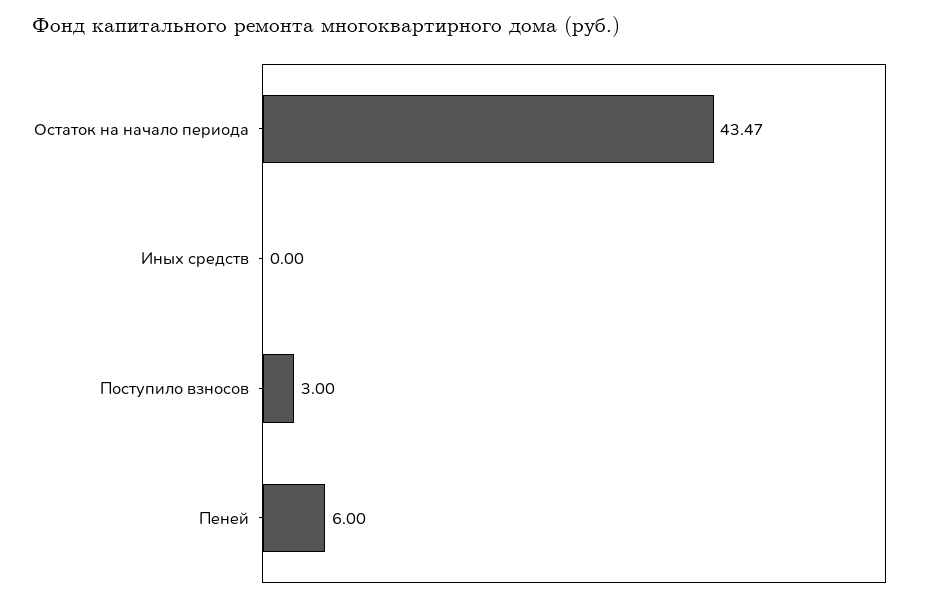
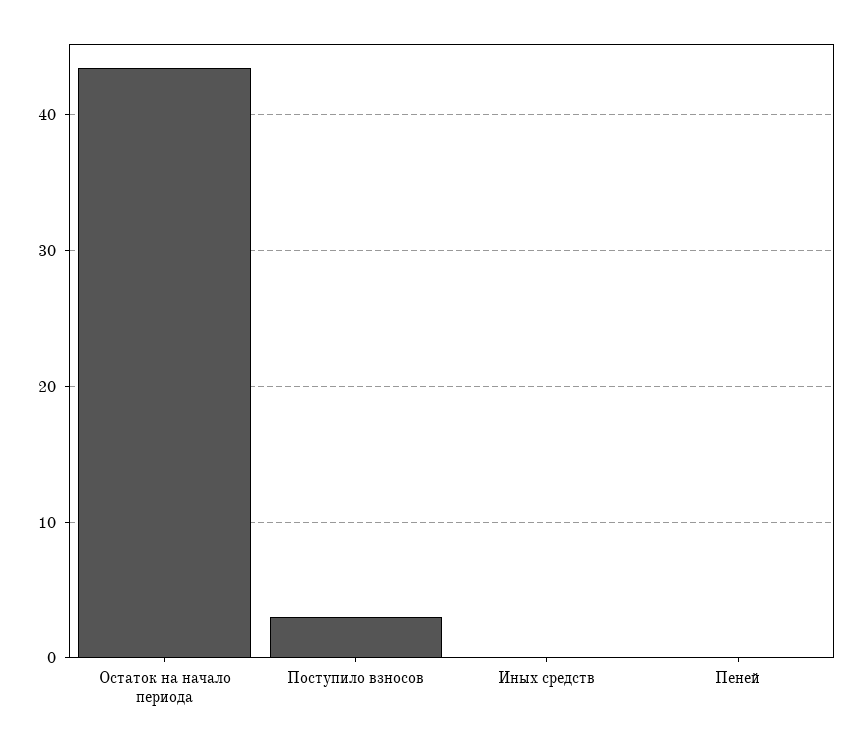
Пеней: 6 -> 0

